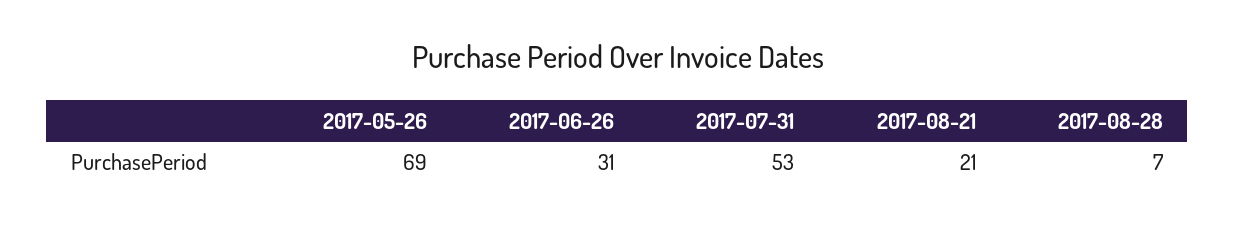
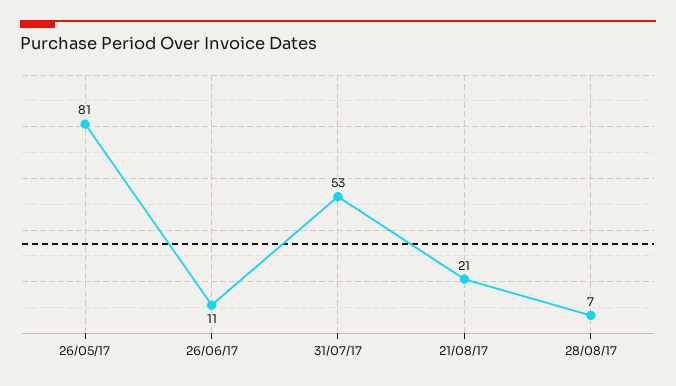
2017-05-26: 69 -> 81
2017-06-26: 31 -> 11

